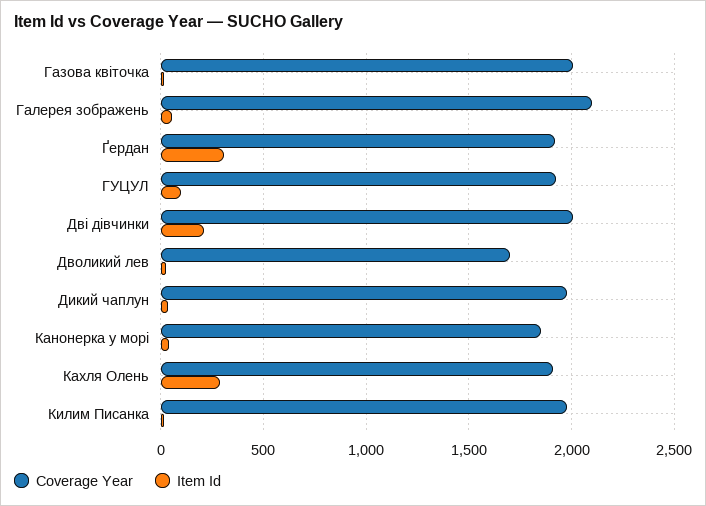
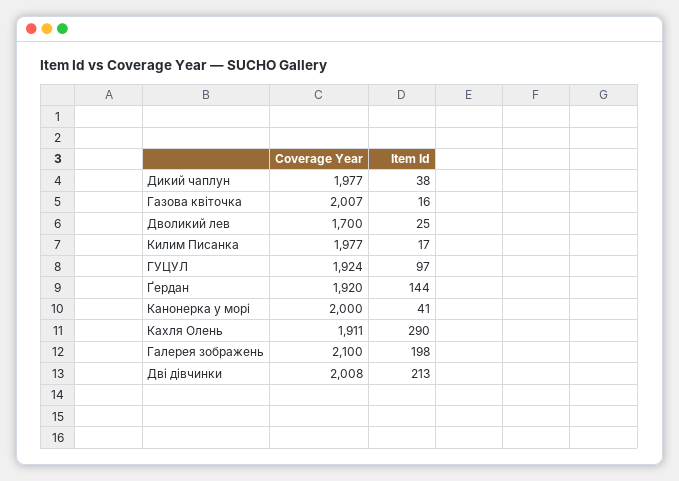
Item Id, Галерея зображень: 50 -> 198
Item Id, Ґердан: 300 -> 144
Coverage Year, Канонерка у морі: 1850 -> 2000

